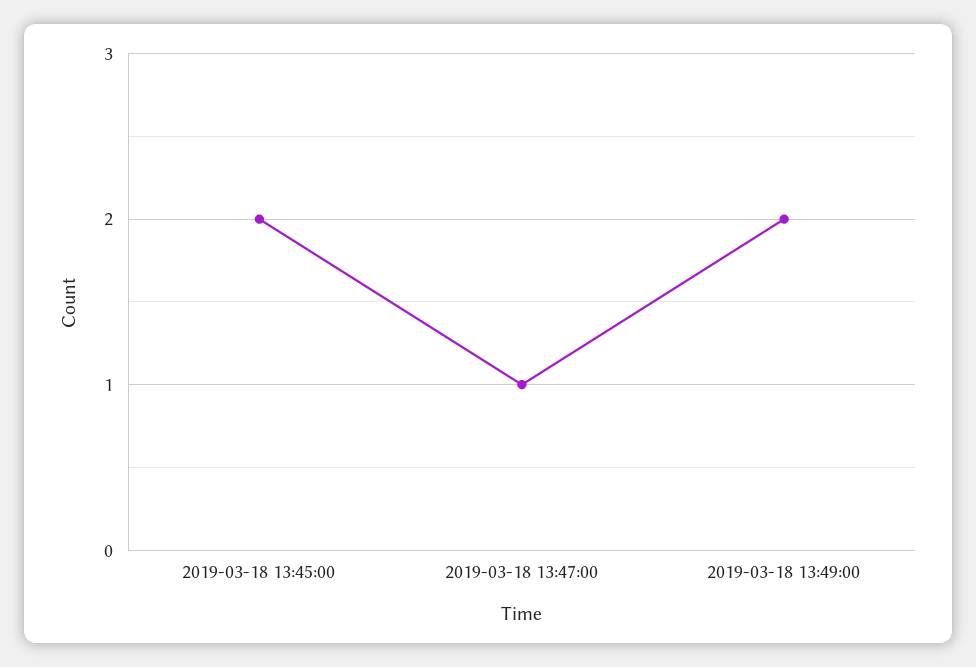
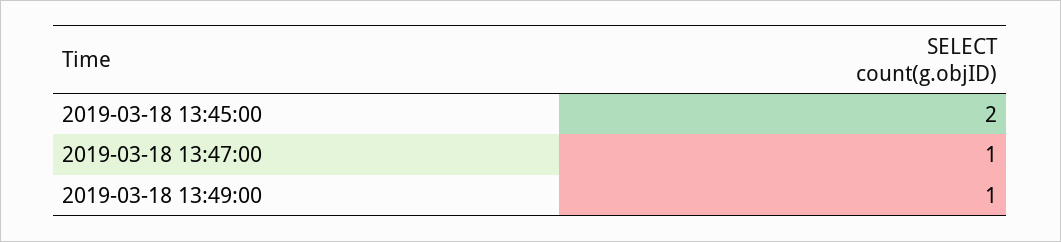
2019-03-18 13:49:00: 2 -> 1

